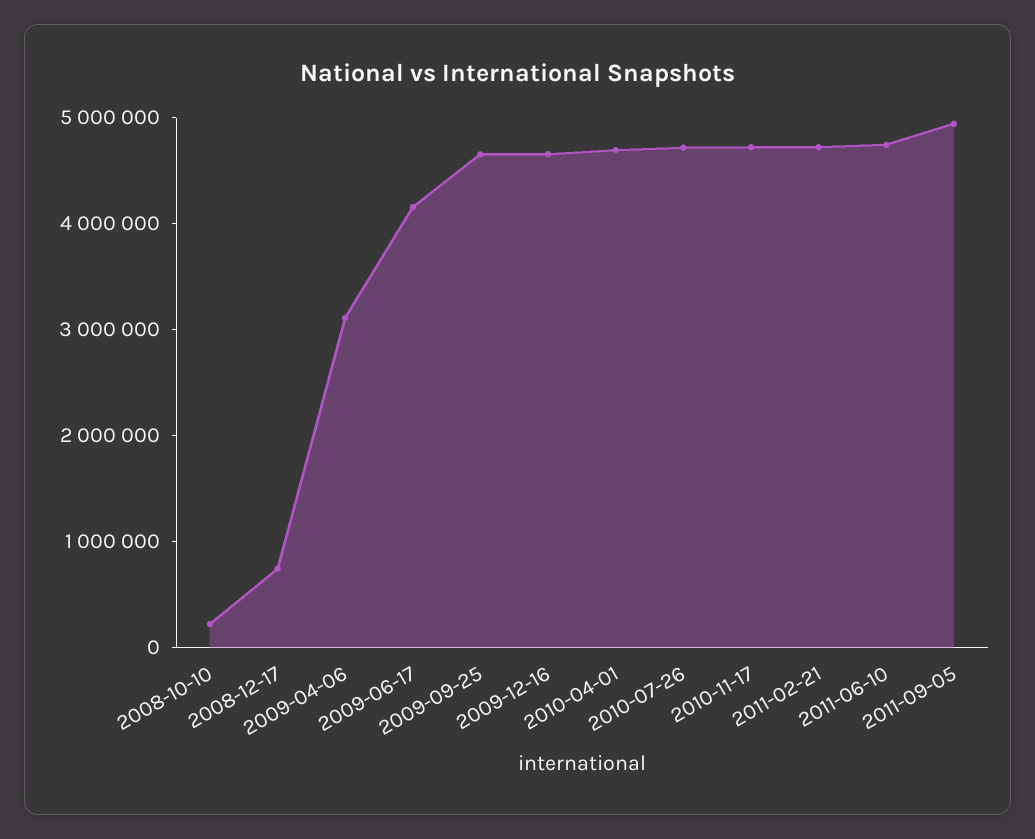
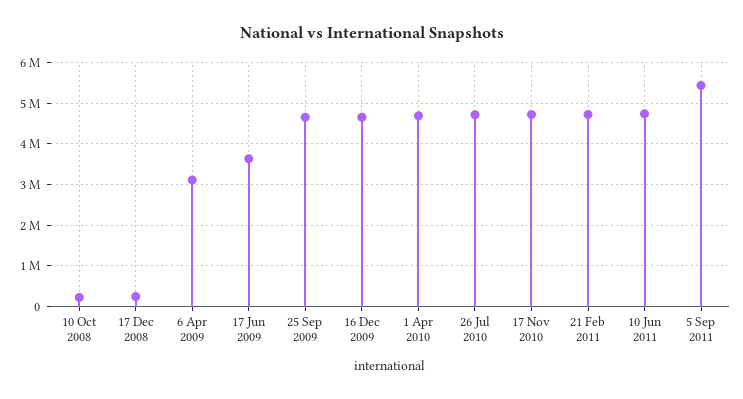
2008-12-17: 800000 -> 200000
2009-06-17: 4200000 -> 3600000
2011-09-05: 5000000 -> 5400000

